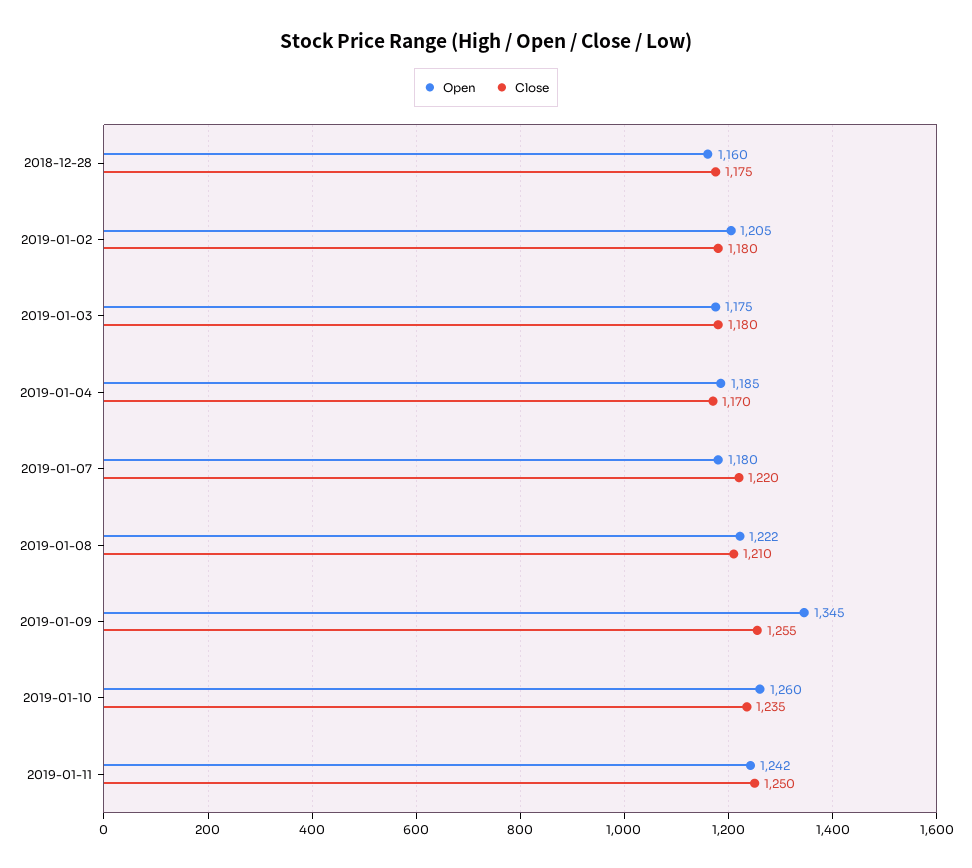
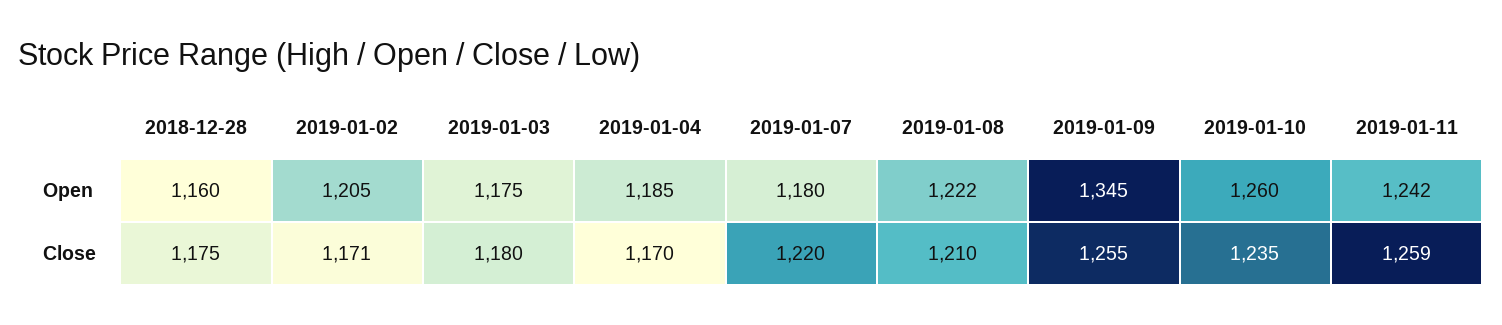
Close, 2019-01-02: 1180 -> 1171
Close, 2019-01-11: 1250 -> 1259

